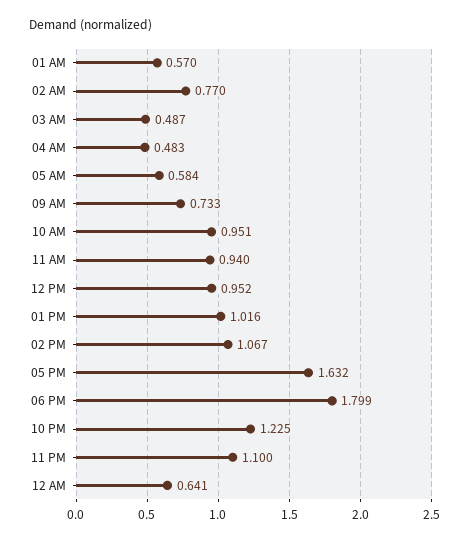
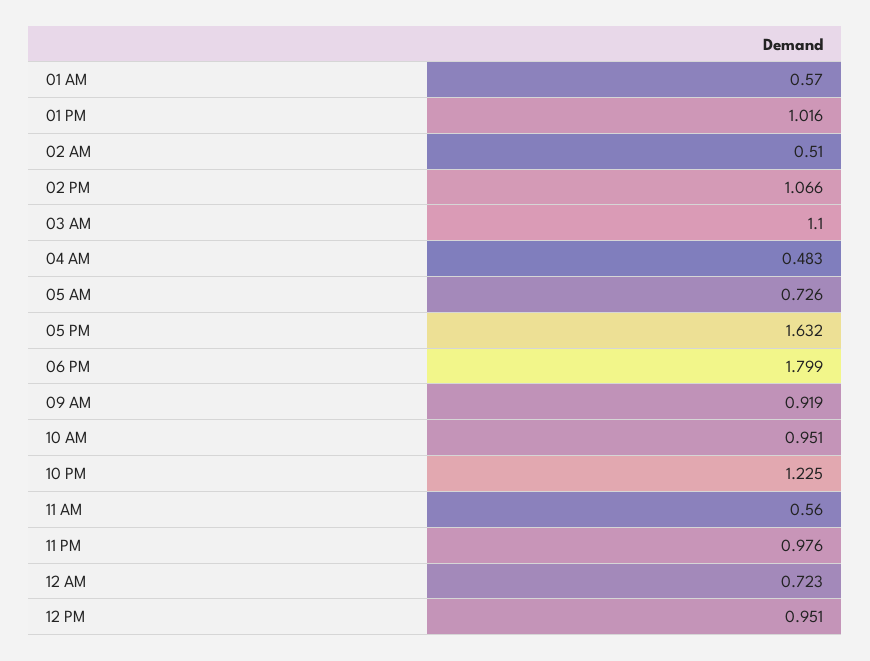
02 AM: 0.77 -> 0.51
03 AM: 0.487 -> 1.1
05 AM: 0.584 -> 0.726
09 AM: 0.733 -> 0.919
11 AM: 0.94 -> 0.56
12 PM: 0.952 -> 0.951
02 PM: 1.067 -> 1.066
11 PM: 1.1 -> 0.976
12 AM: 0.641 -> 0.723

